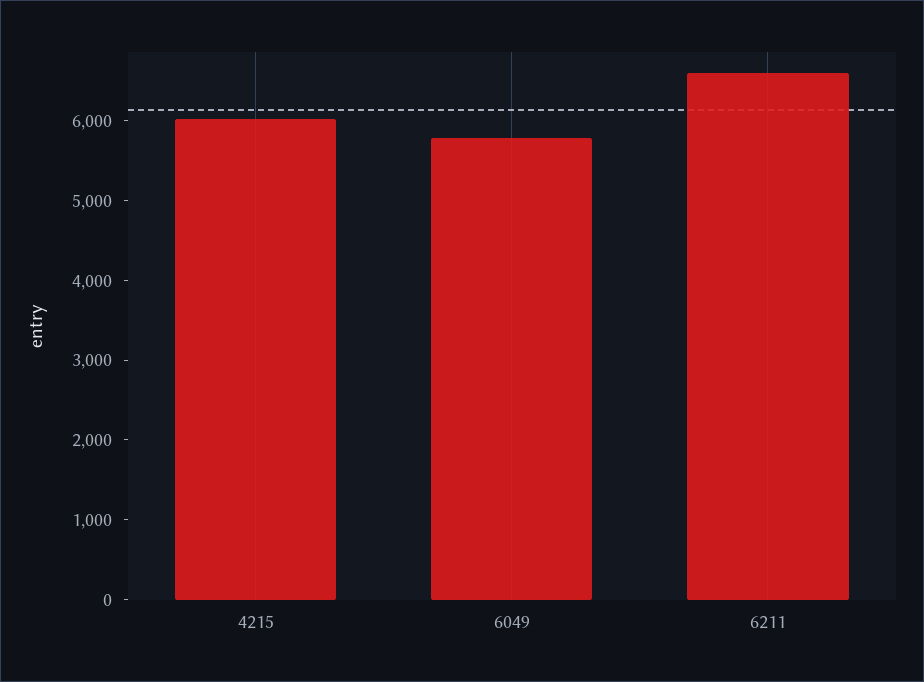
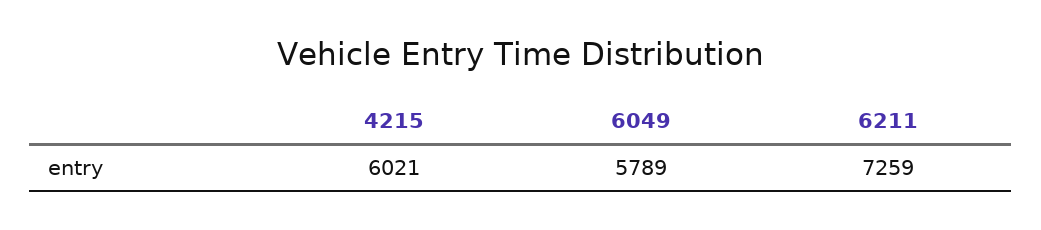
6211: 6600 -> 7259

